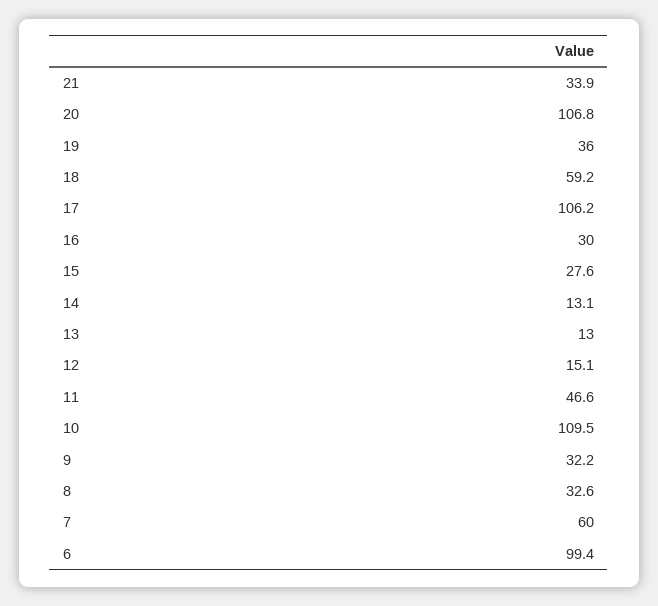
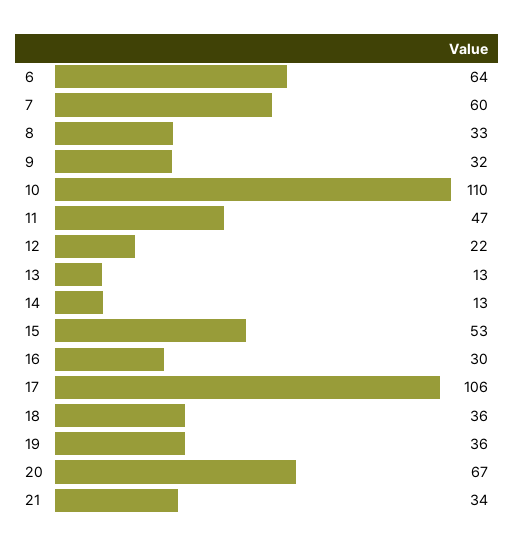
20: 106.8 -> 67
18: 59.2 -> 36
15: 27.6 -> 53
12: 15.1 -> 22
6: 99.4 -> 64

